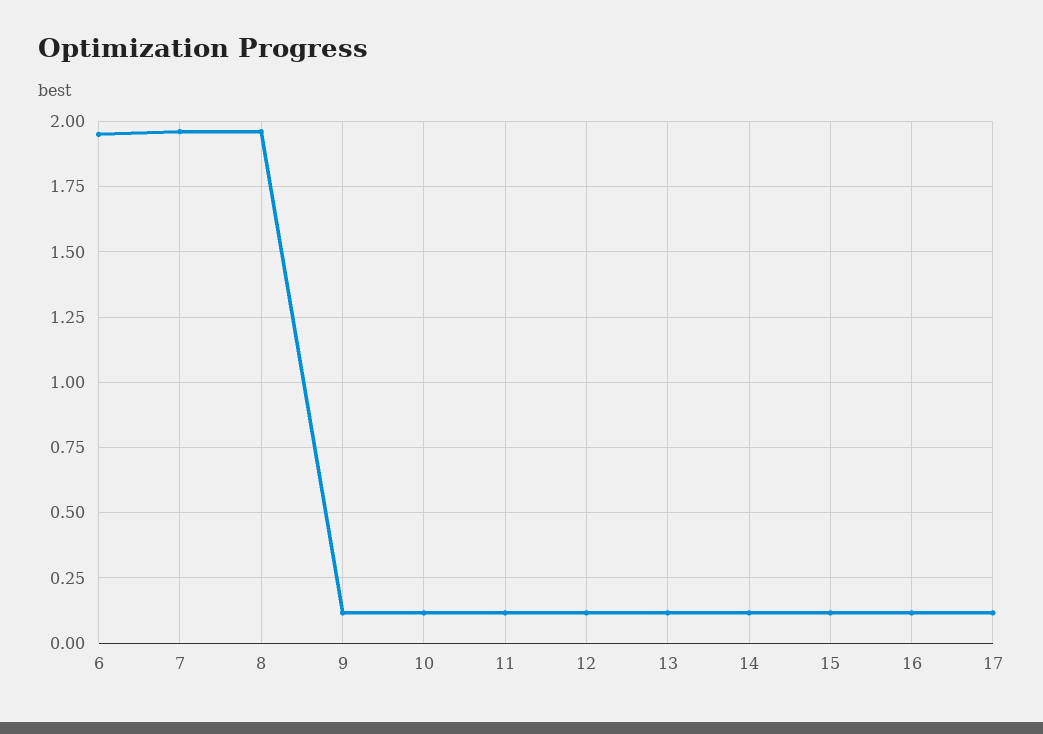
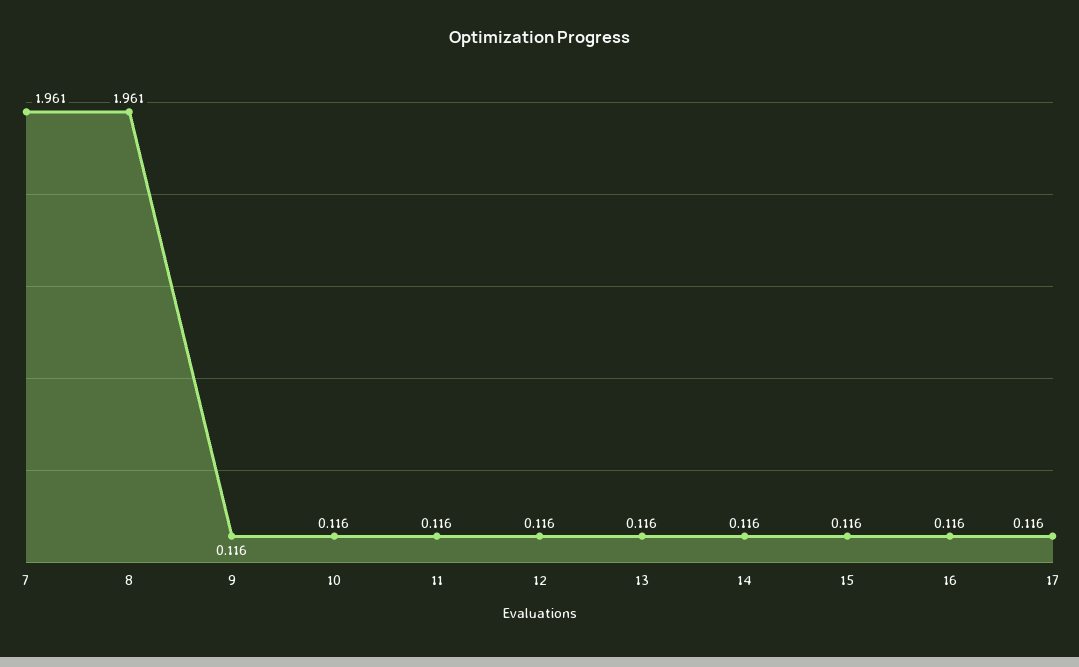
6: 1.95 -> none

